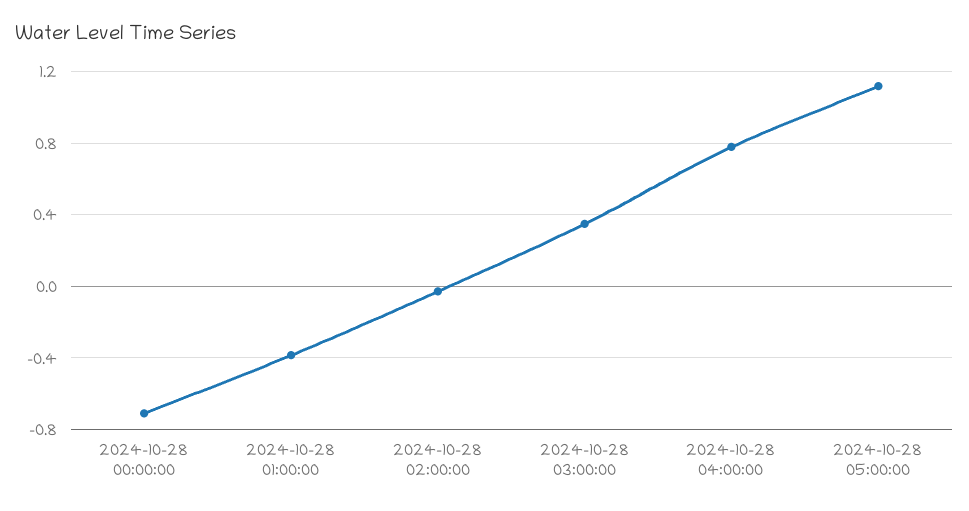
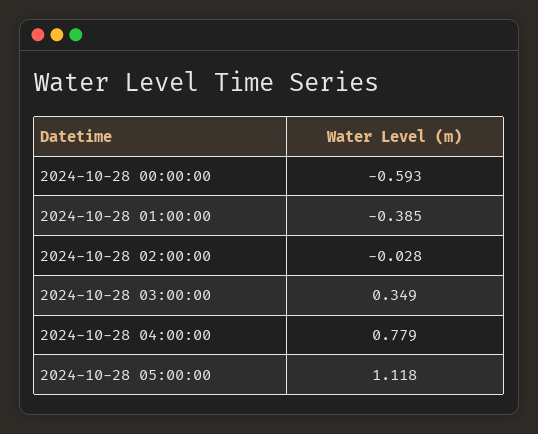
2024-10-28 00:00:00: -0.7 -> -0.593

